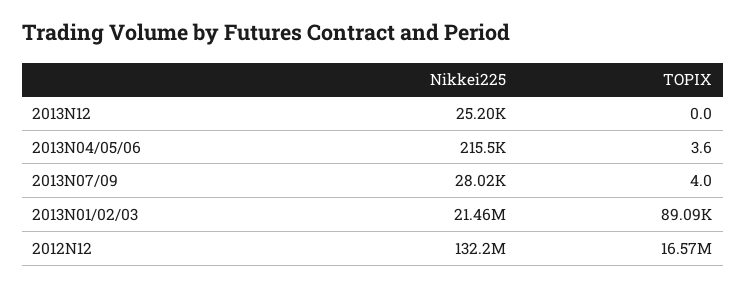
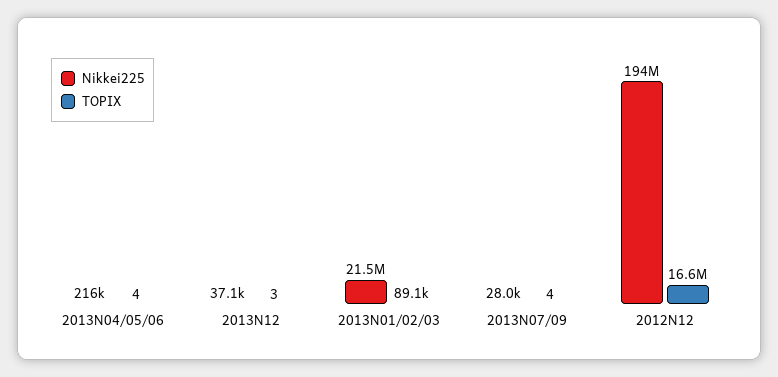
Nikkei225, 2013N12: 25200 -> 37100
TOPIX, 2013N12: 0 -> 3
Nikkei225, 2012N12: 132200000 -> 194000000

